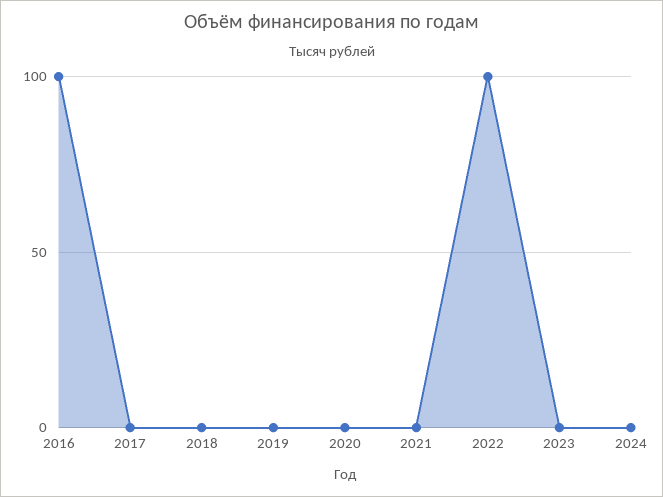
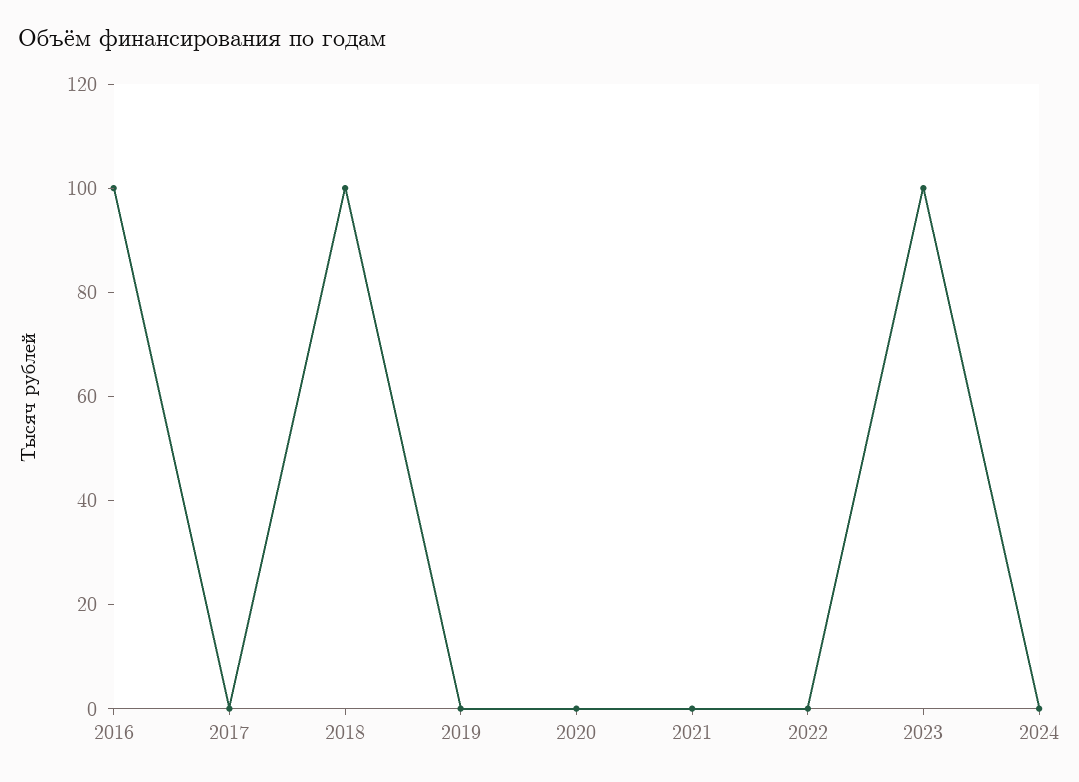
2018: 0 -> 100
2022: 100 -> 0
2023: 0 -> 100

